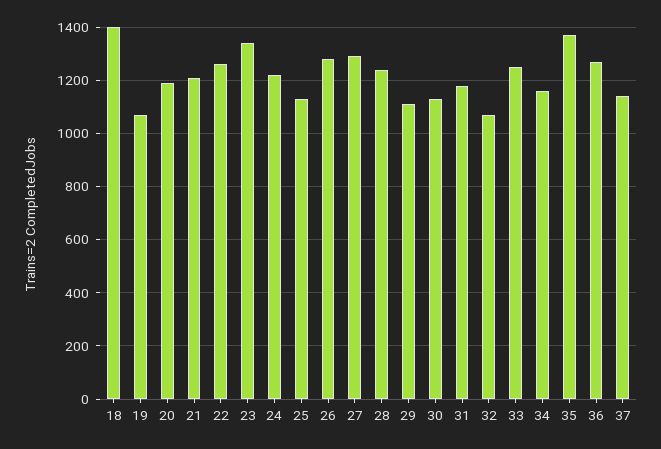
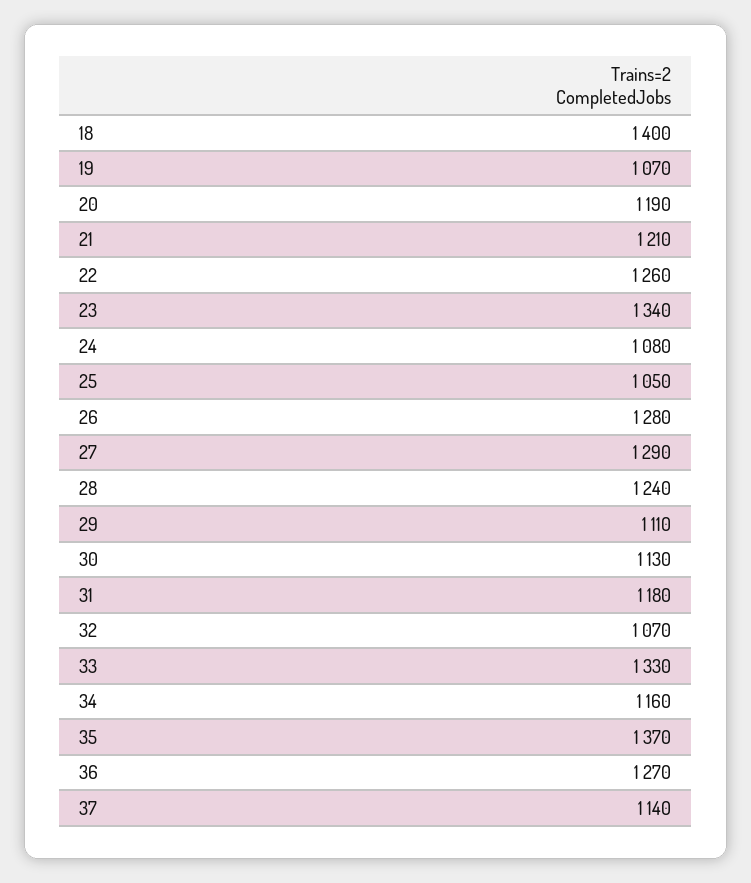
24: 1225 -> 1080
25: 1125 -> 1050
33: 1250 -> 1330

